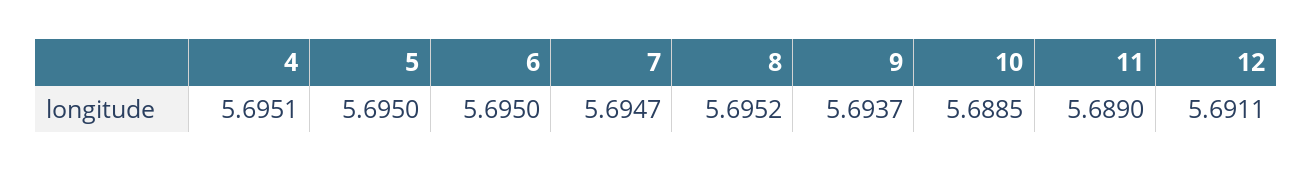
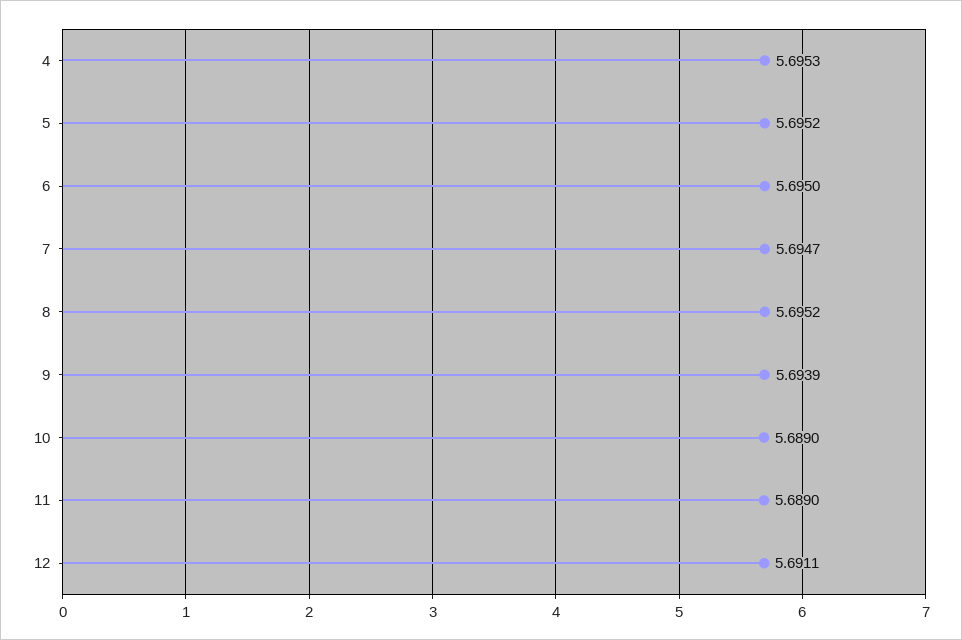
4: 5.6951 -> 5.6953
5: 5.695 -> 5.6952
9: 5.6937 -> 5.6939
10: 5.6885 -> 5.689

